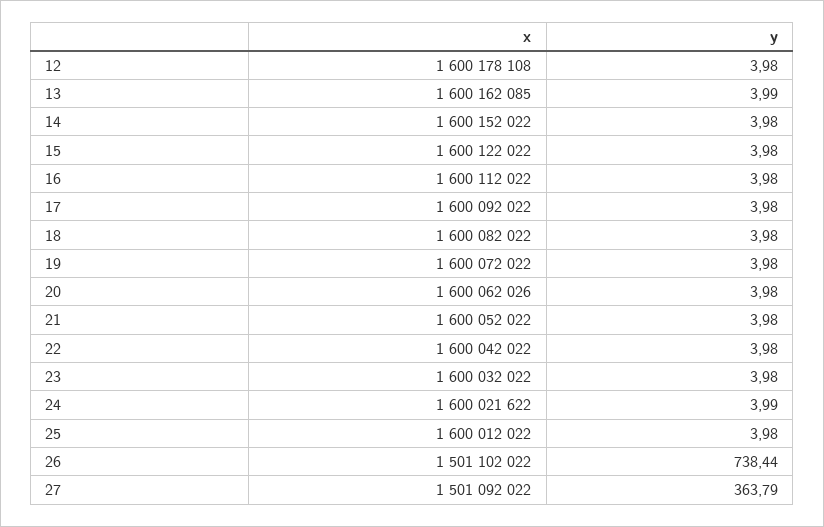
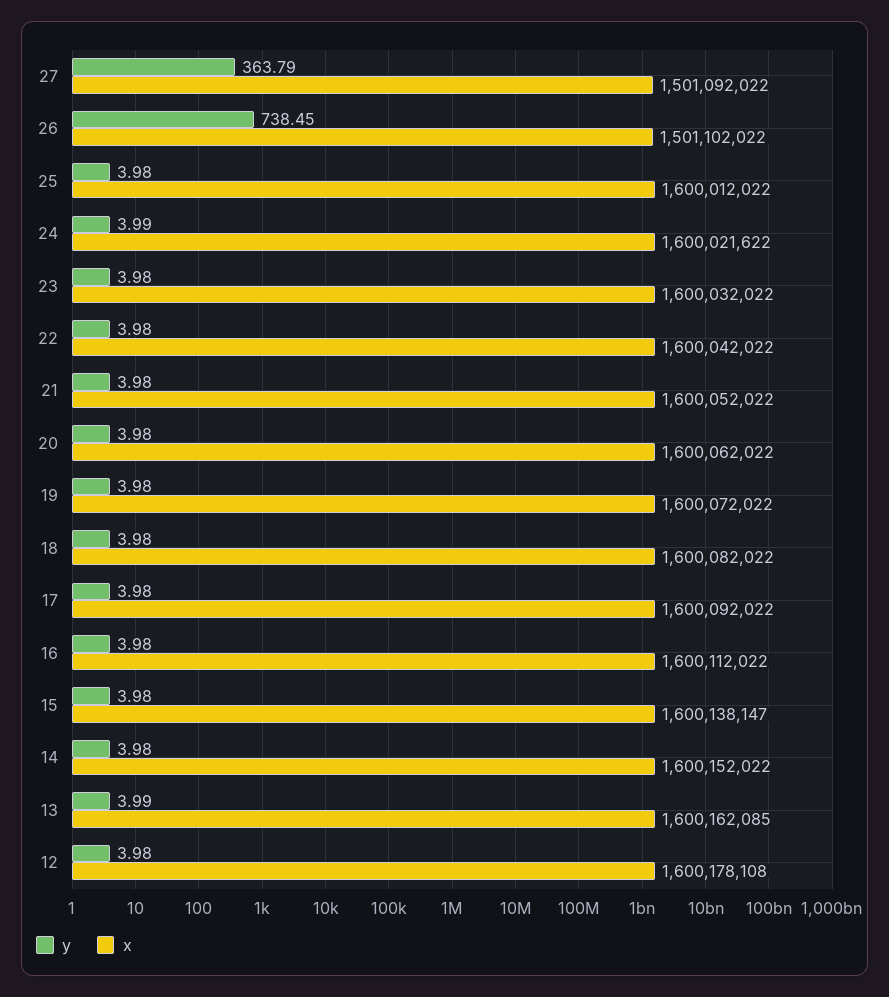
x, 15: 1600122022 -> 1600138147
x, 20: 1600062026 -> 1600062022
y, 26: 738.44 -> 738.45

